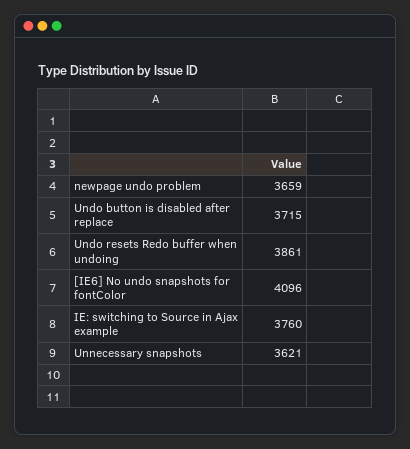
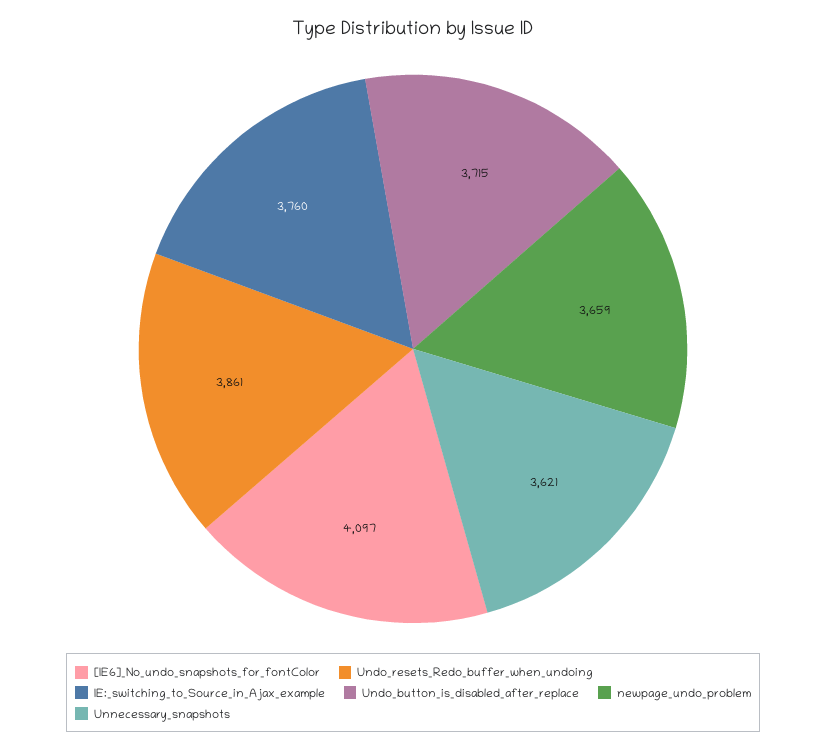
[IE6] No undo snapshots for fontColor: 4096 -> 4097

